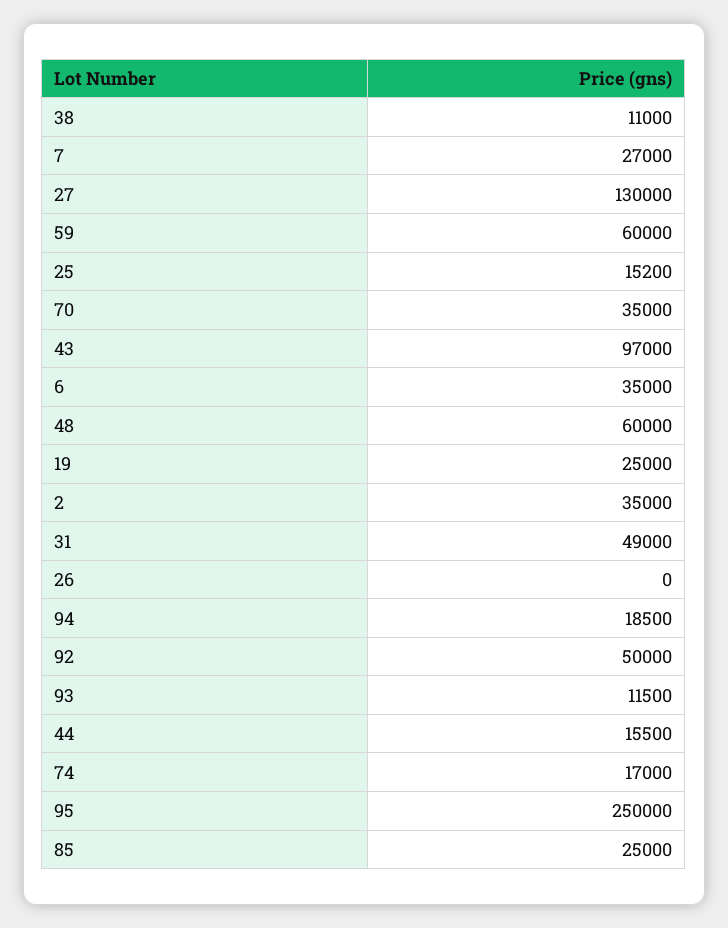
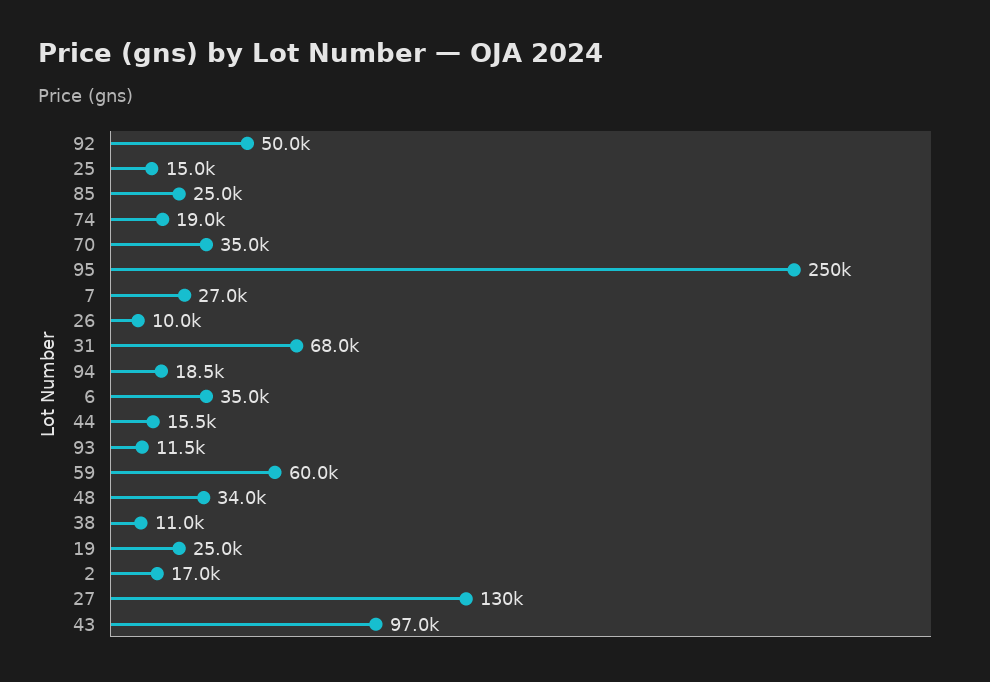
25: 15200 -> 15000
48: 60000 -> 34000
2: 35000 -> 17000
31: 49000 -> 68000
26: 0 -> 10000
74: 17000 -> 19000

